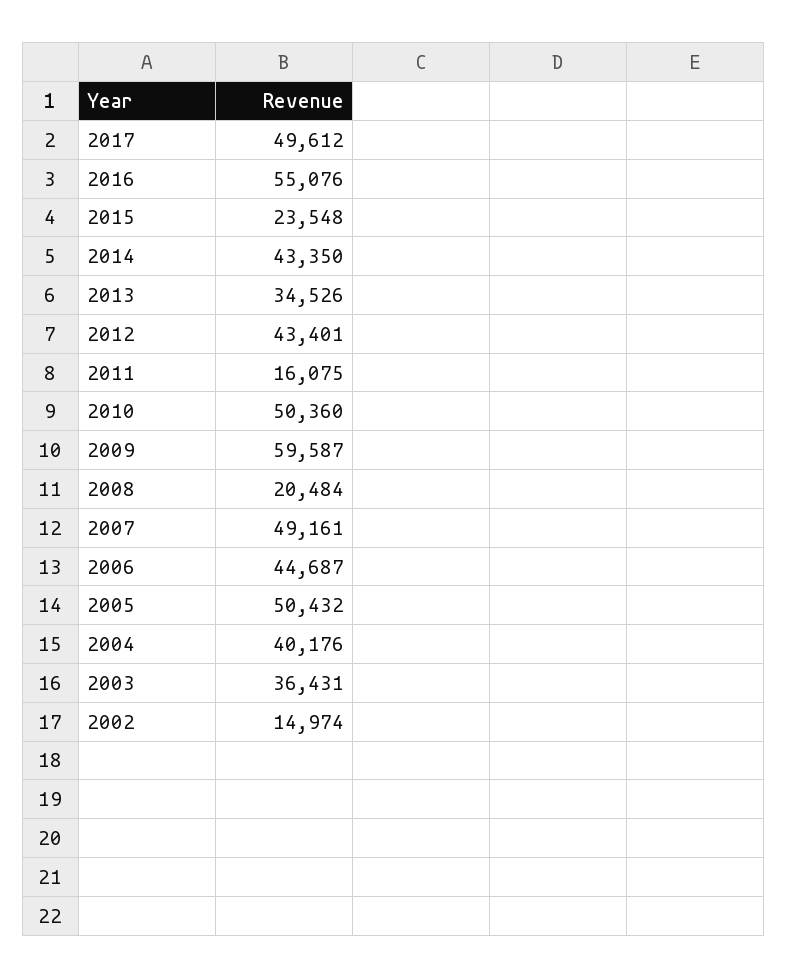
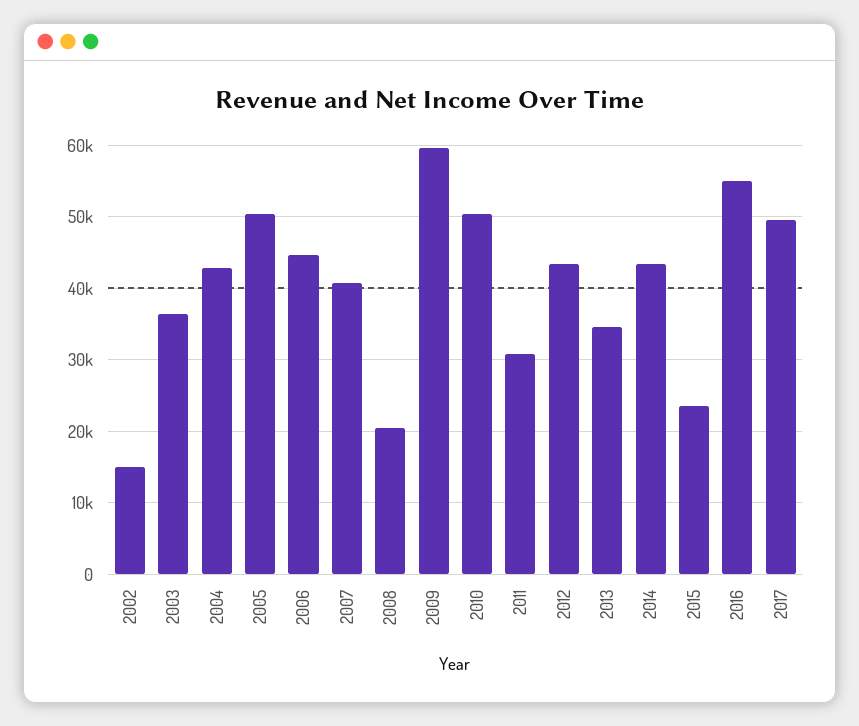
2011: 16075 -> 31000
2007: 49161 -> 41000
2004: 40176 -> 43000

